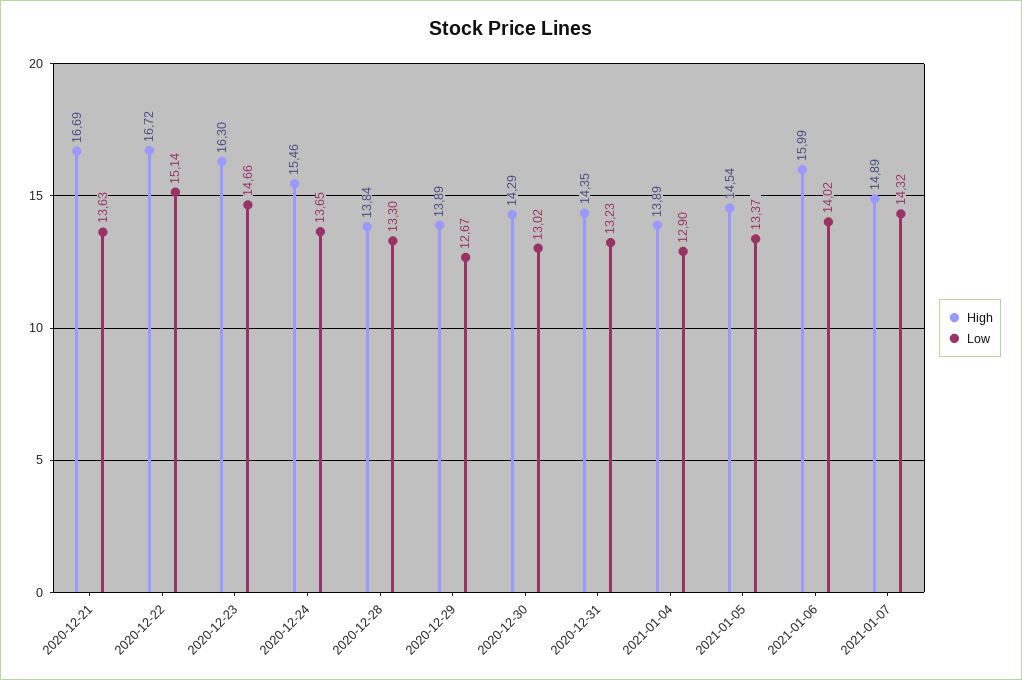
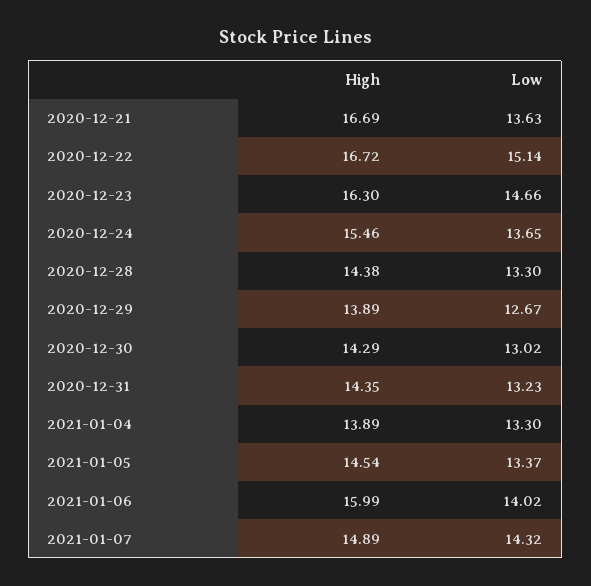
High, 2020-12-28: 13.84 -> 14.38
Low, 2021-01-04: 12.9 -> 13.3

